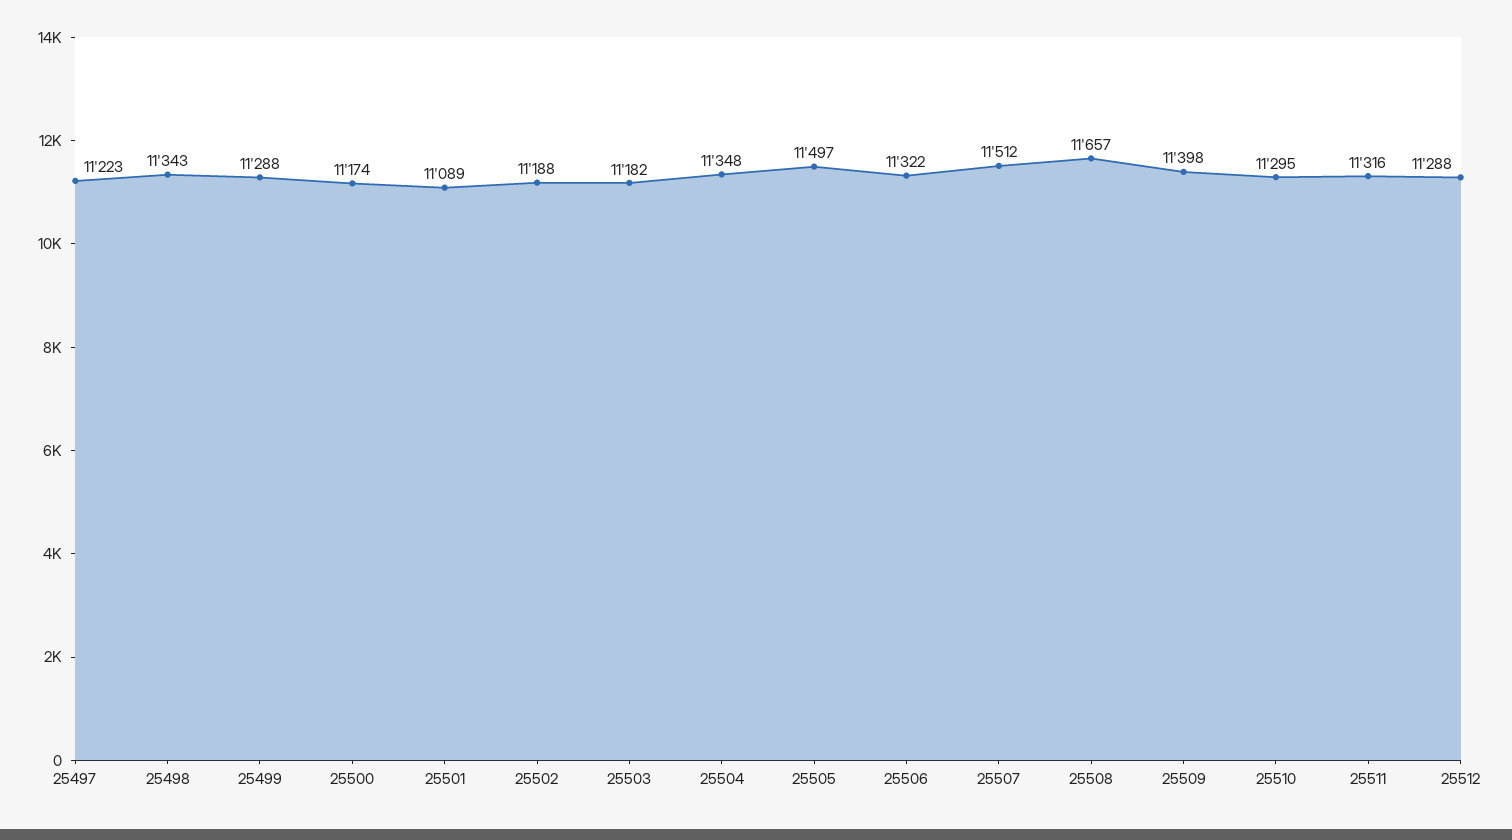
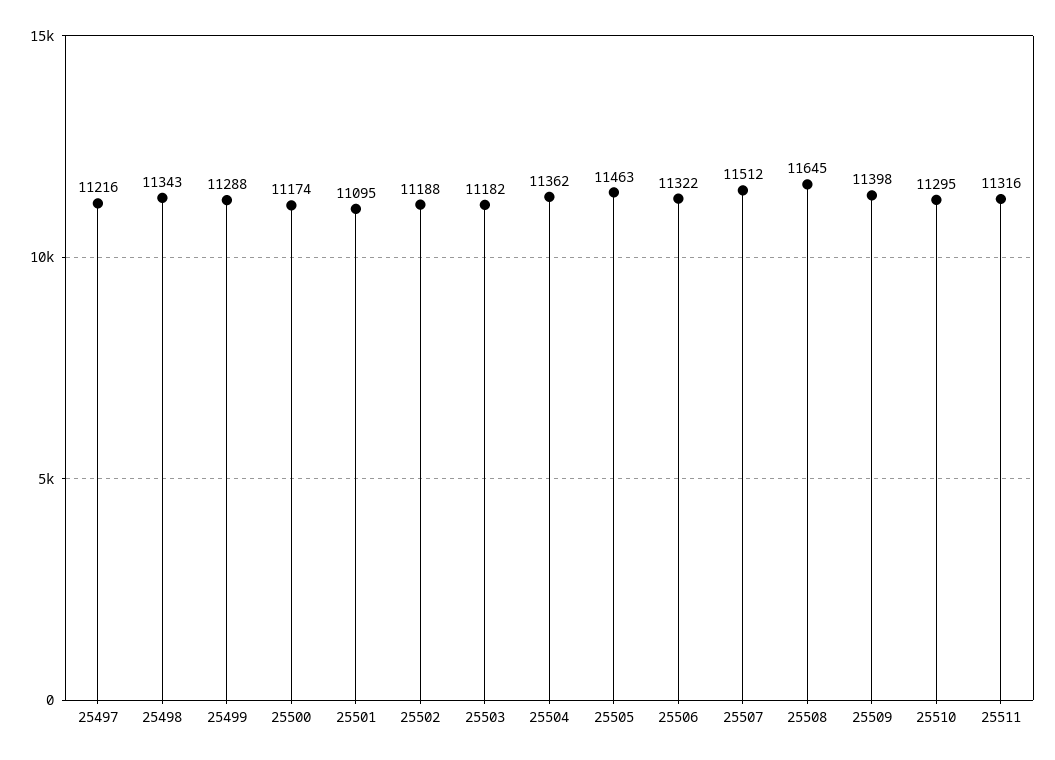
25497: 11223 -> 11216
25501: 11089 -> 11095
25504: 11348 -> 11362
25505: 11497 -> 11463
25508: 11657 -> 11645
25512: 11288 -> none

